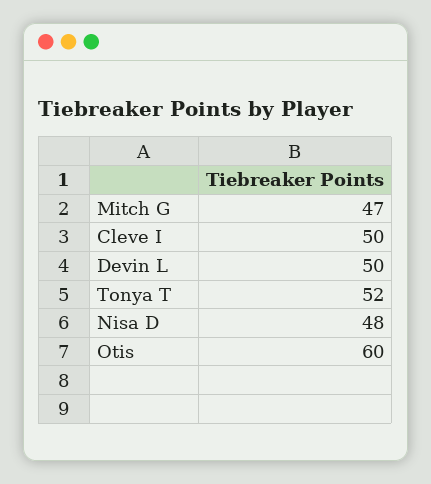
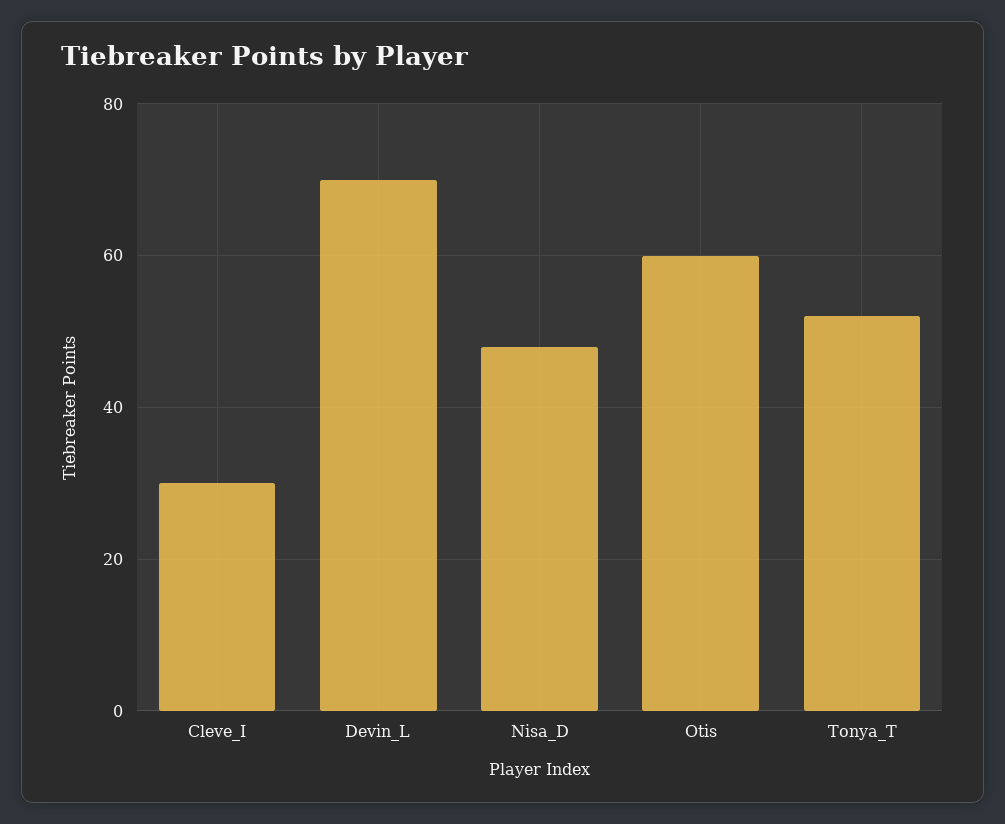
Mitch G: 47 -> none
Cleve I: 50 -> 30
Devin L: 50 -> 70

